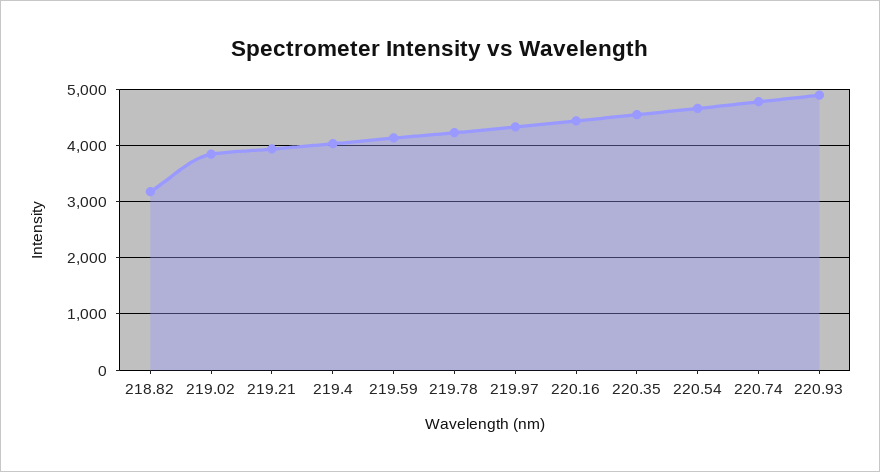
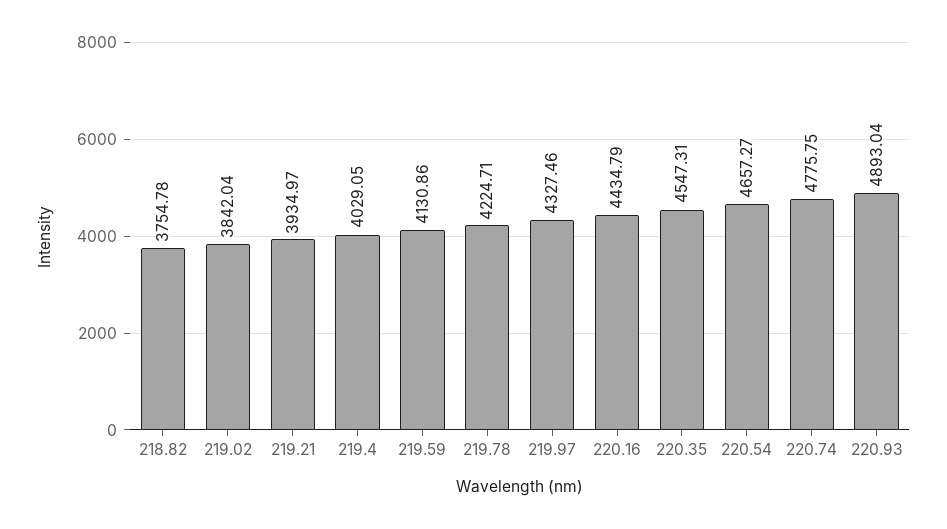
218.82: 3200 -> 3754.78

